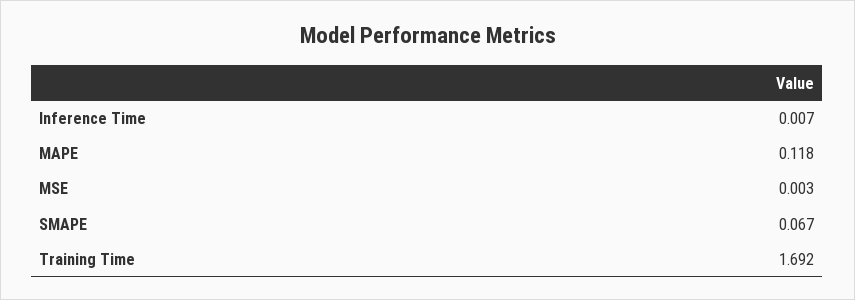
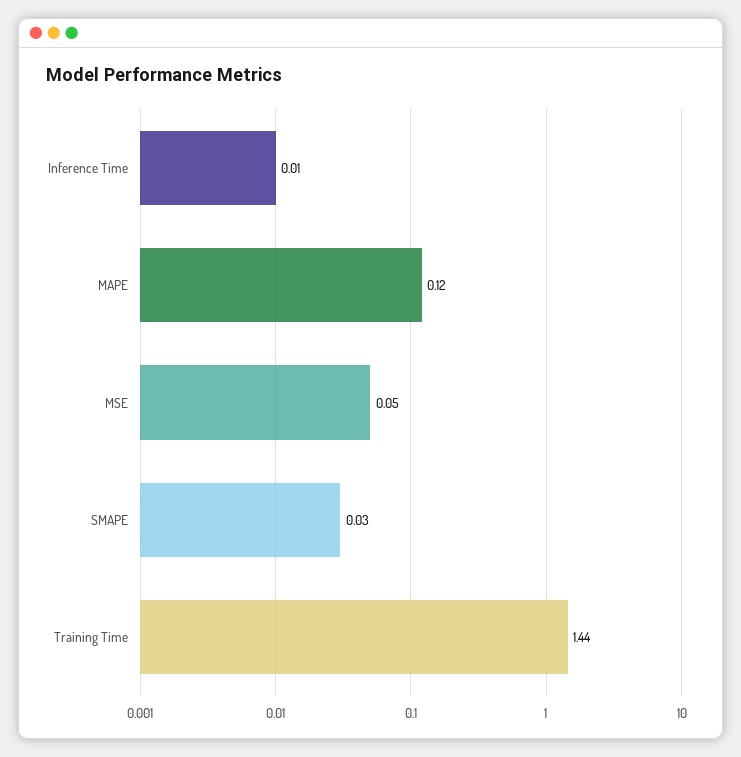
MSE: 0.003 -> 0.05
SMAPE: 0.067 -> 0.03
Training Time: 1.692 -> 1.44

